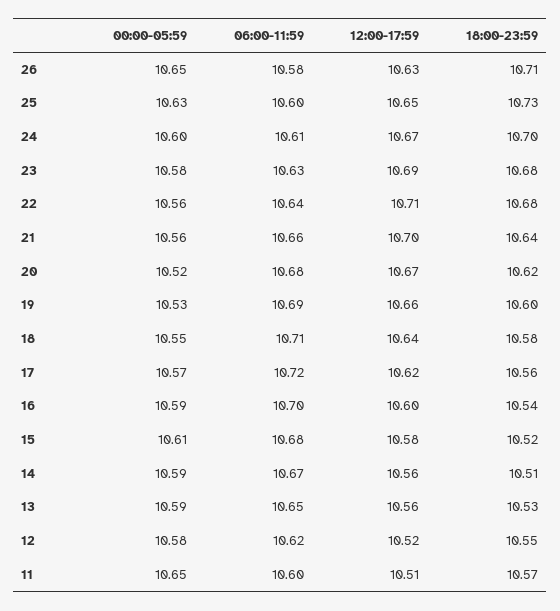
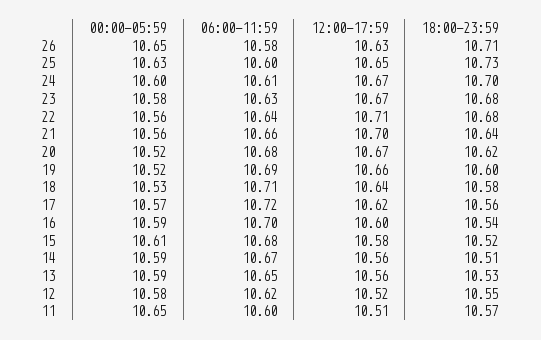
12:00-17:59, 23: 10.69 -> 10.67
00:00-05:59, 19: 10.53 -> 10.52
00:00-05:59, 18: 10.55 -> 10.53

